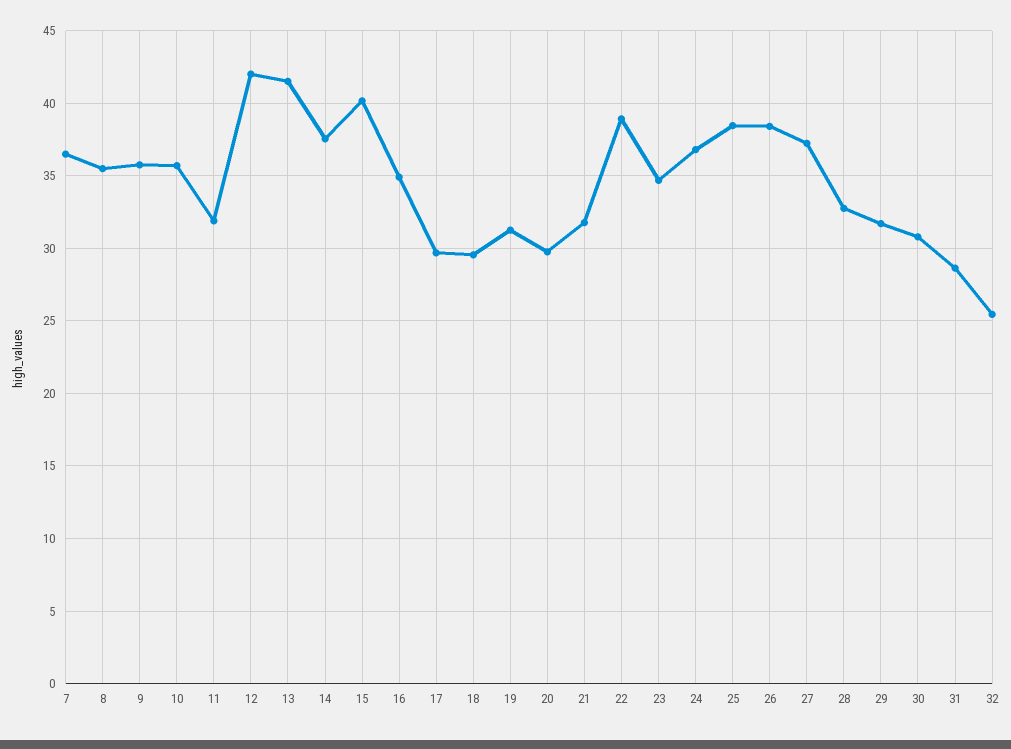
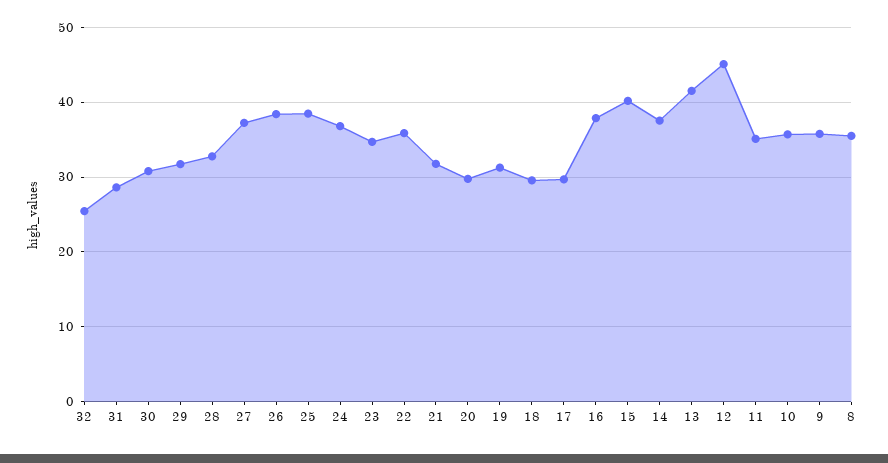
7: 36.5 -> none
11: 32 -> 35
12: 42 -> 45
16: 35 -> 38
22: 39 -> 36

